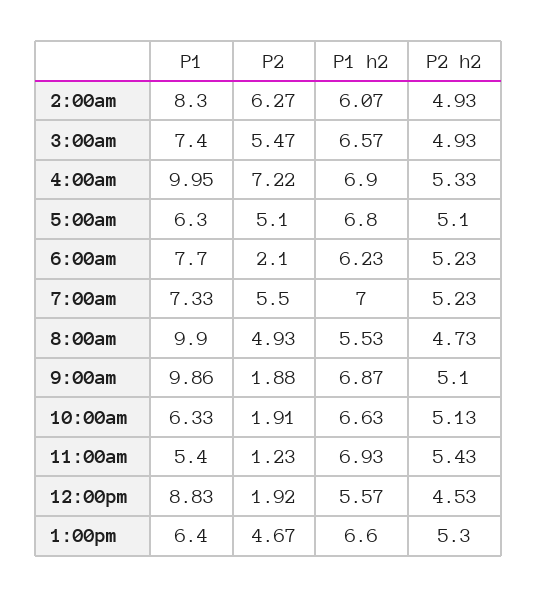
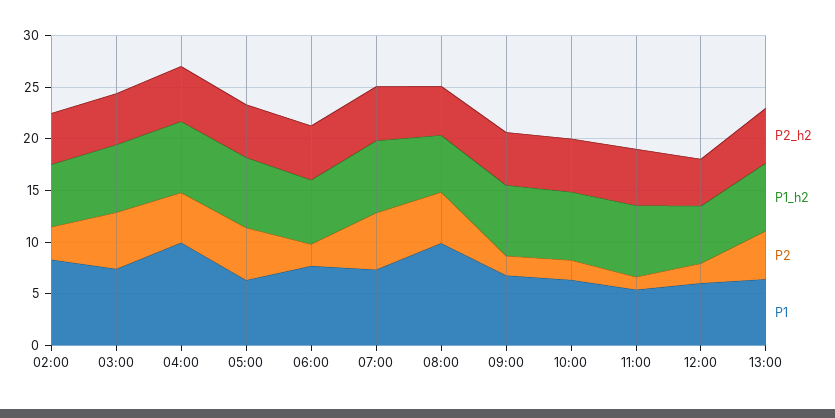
P2, 2:00am: 6.27 -> 3
P2, 4:00am: 7.22 -> 5
P1, 9:00am: 9.86 -> 7
P1, 12:00pm: 8.83 -> 6

